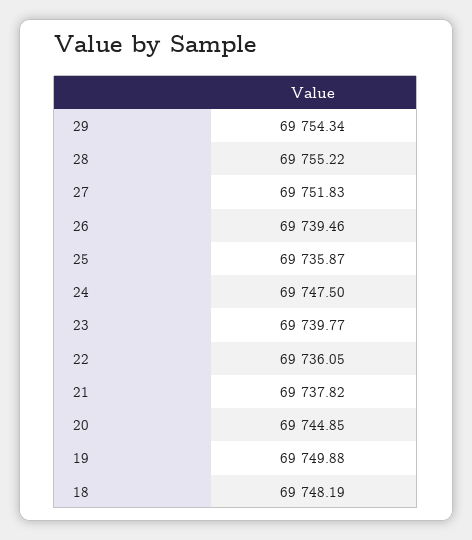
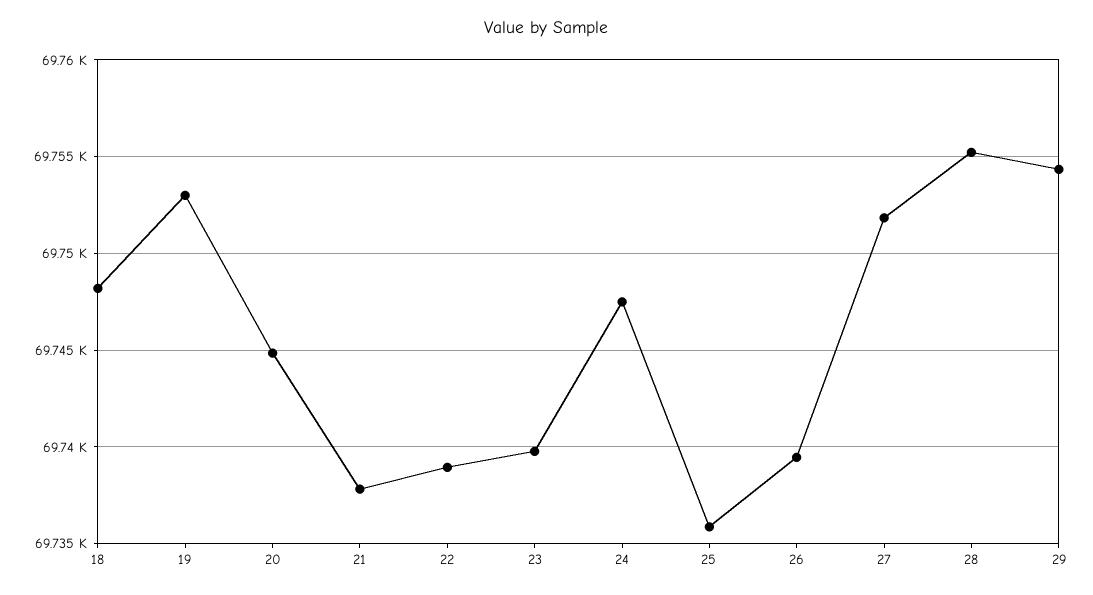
22: 69736.05 -> 69739
19: 69749.88 -> 69753

